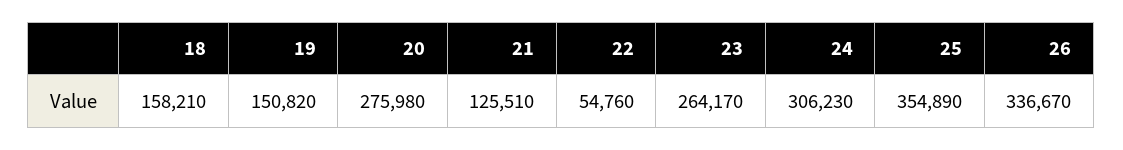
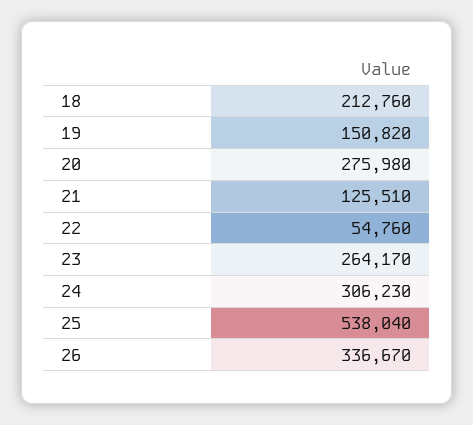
18: 158210 -> 212760
25: 354890 -> 538040

